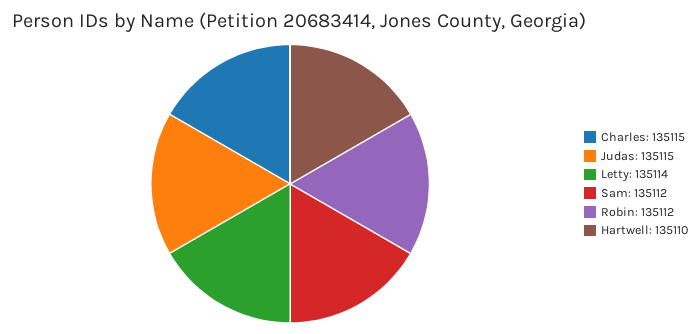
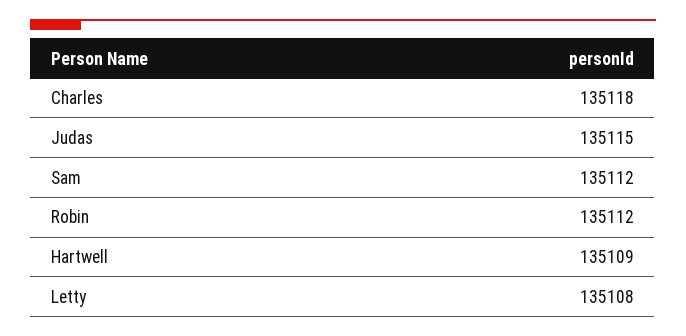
Charles: 135115 -> 135118
Letty: 135114 -> 135108
Hartwell: 135110 -> 135109

